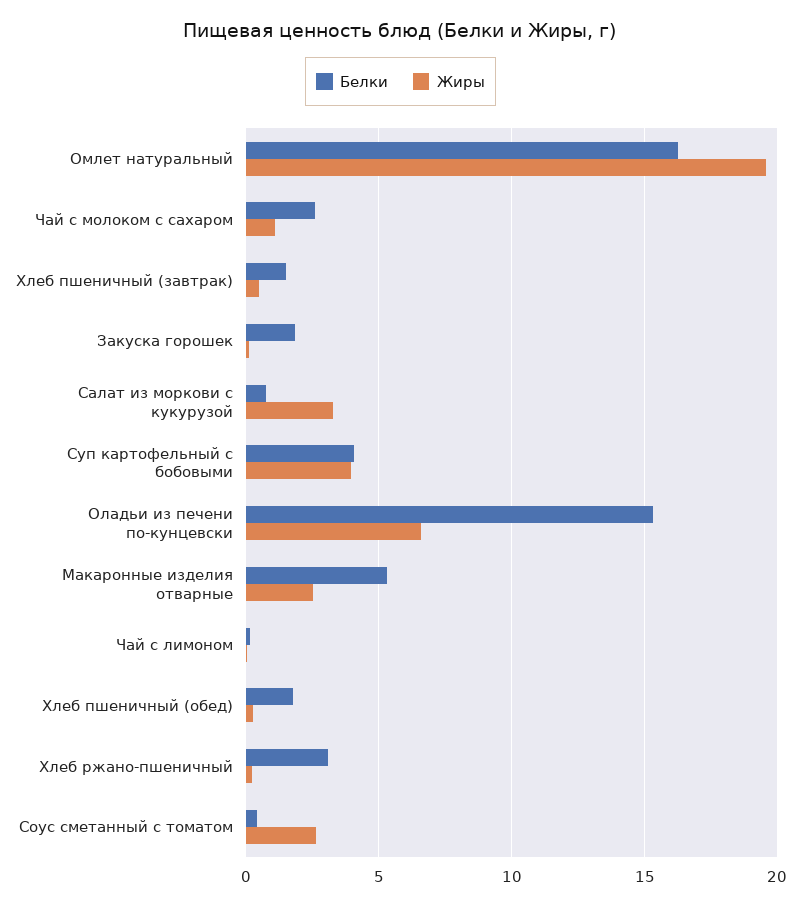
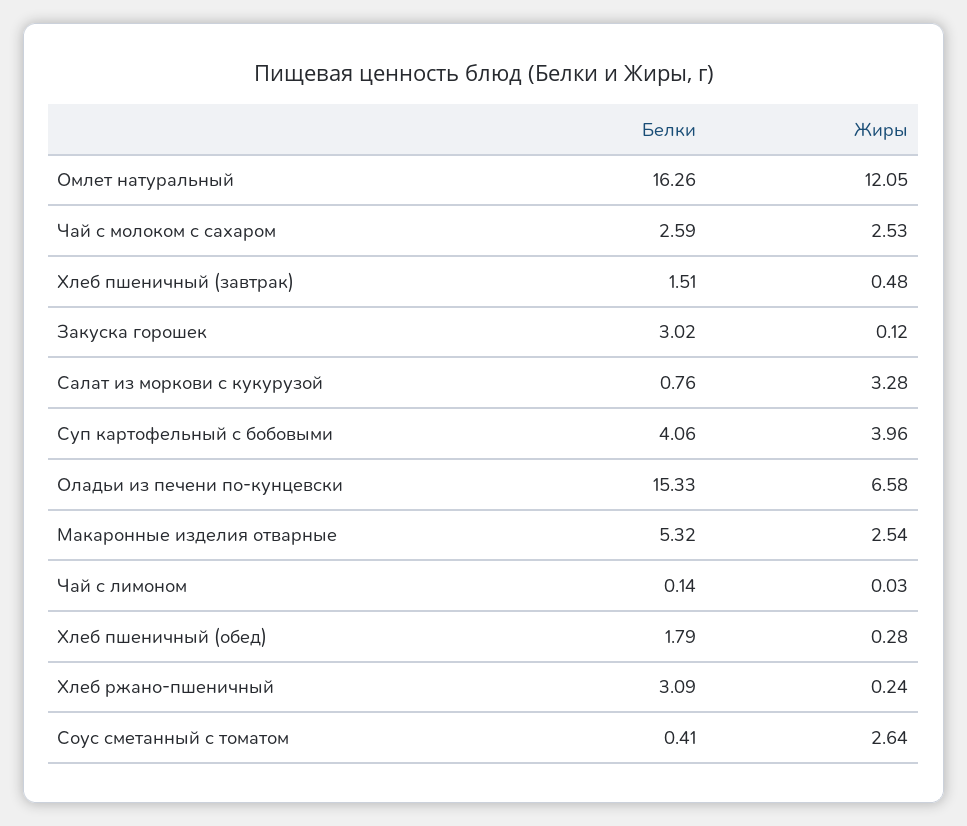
Жиры, Омлет натуральный: 19.5 -> 12.05
Жиры, Чай с молоком с сахаром: 1 -> 2.53
Белки, Закуска горошек: 2 -> 3.02

